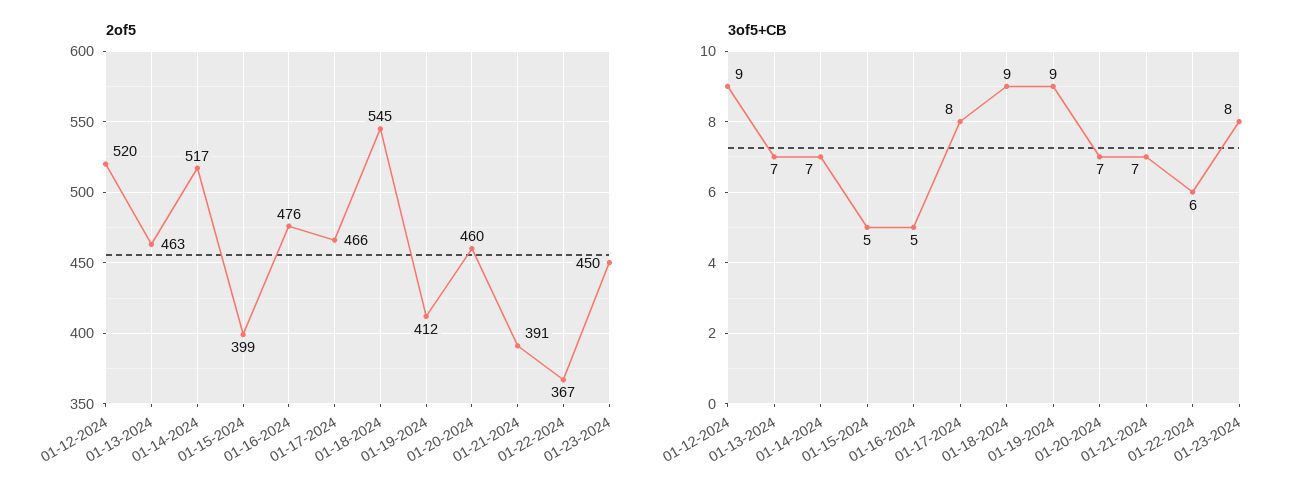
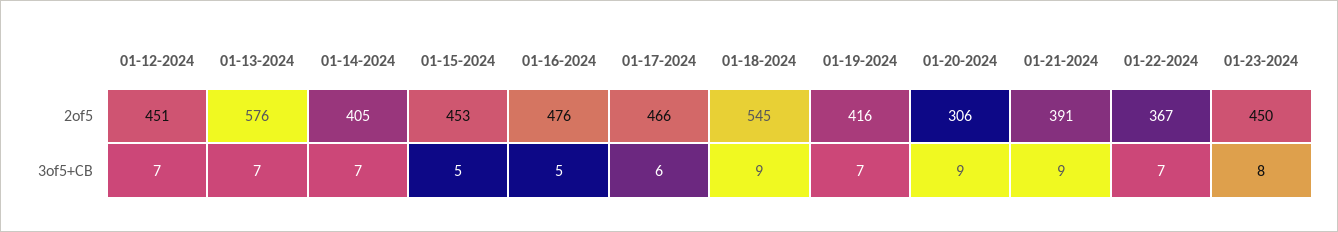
2of5, 01-12-2024: 520 -> 451
2of5, 01-13-2024: 463 -> 576
2of5, 01-14-2024: 517 -> 405
2of5, 01-15-2024: 399 -> 453
2of5, 01-19-2024: 412 -> 416
2of5, 01-20-2024: 460 -> 306
3of5+CB, 01-12-2024: 9 -> 7
3of5+CB, 01-17-2024: 8 -> 6
3of5+CB, 01-19-2024: 9 -> 7
3of5+CB, 01-20-2024: 7 -> 9
3of5+CB, 01-21-2024: 7 -> 9
3of5+CB, 01-22-2024: 6 -> 7

